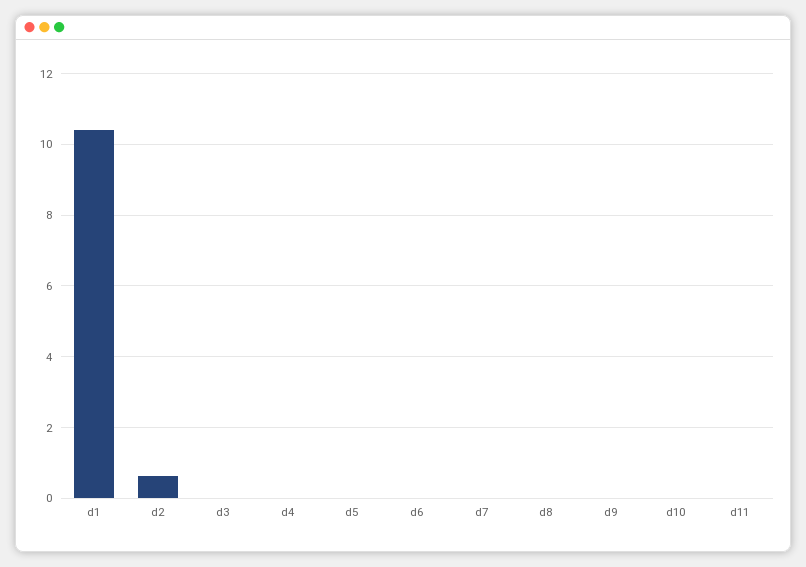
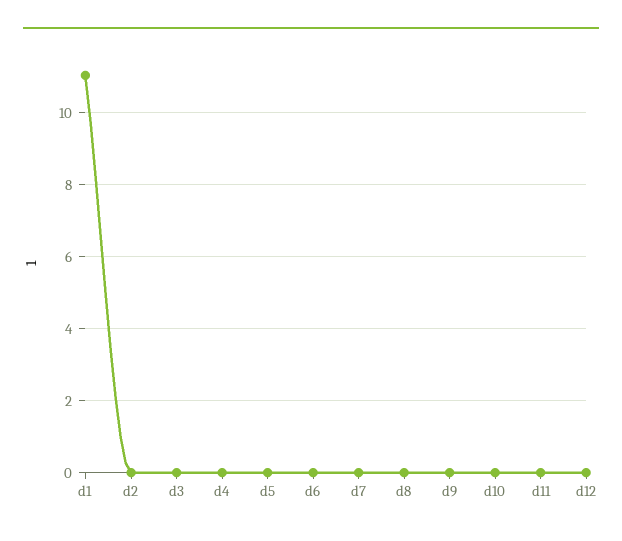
d1: 10.4 -> 11
d2: 0.6 -> 0
d12: none -> 0

